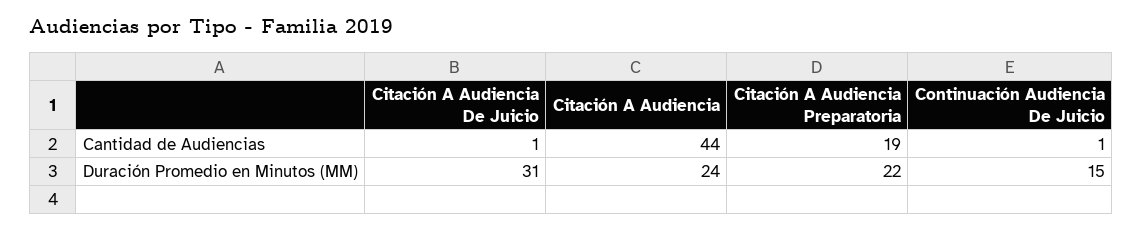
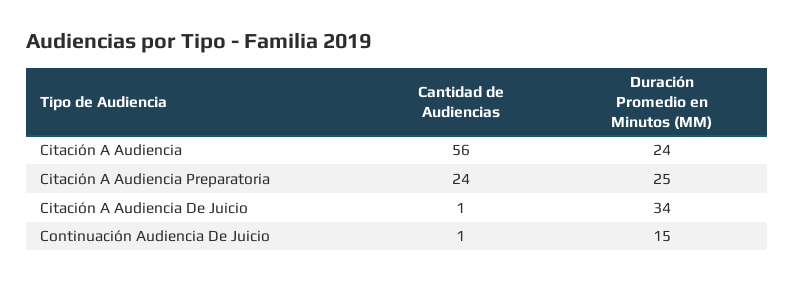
Citación A Audiencia, Cantidad de Audiencias: 44 -> 56
Citación A Audiencia Preparatoria, Cantidad de Audiencias: 19 -> 24
Citación A Audiencia De Juicio, Duración Promedio en Minutos (MM): 31 -> 34
Citación A Audiencia Preparatoria, Duración Promedio en Minutos (MM): 22 -> 25

